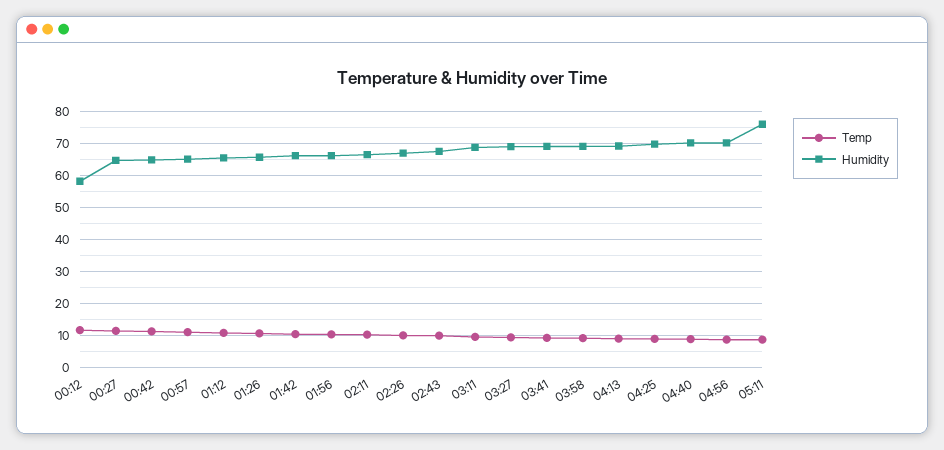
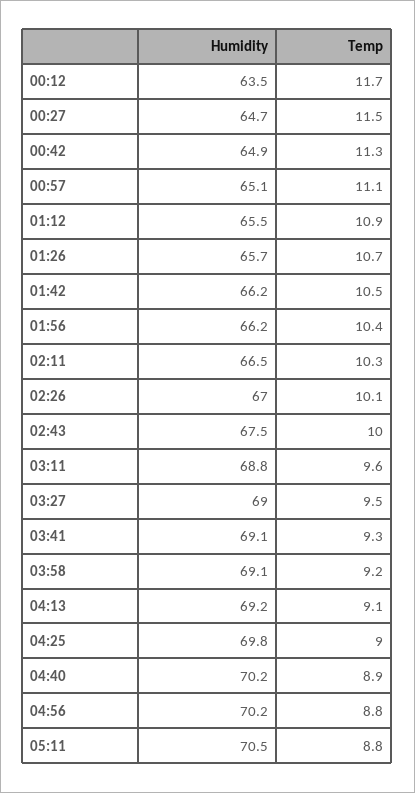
Humidity, 00:12: 58 -> 63.5
Humidity, 05:11: 76 -> 70.5

